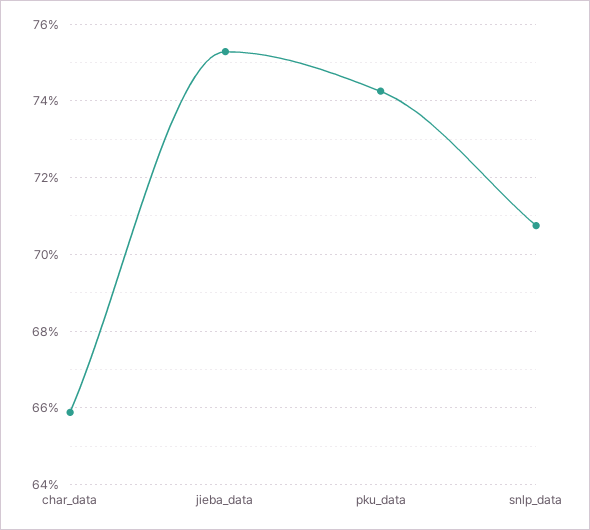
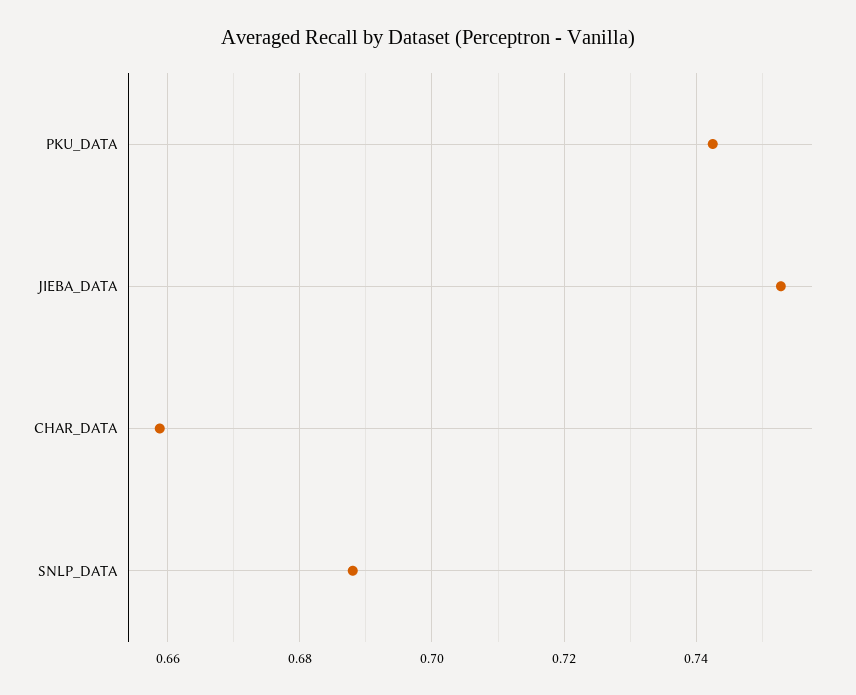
snlp_data: 0.708 -> 0.688

